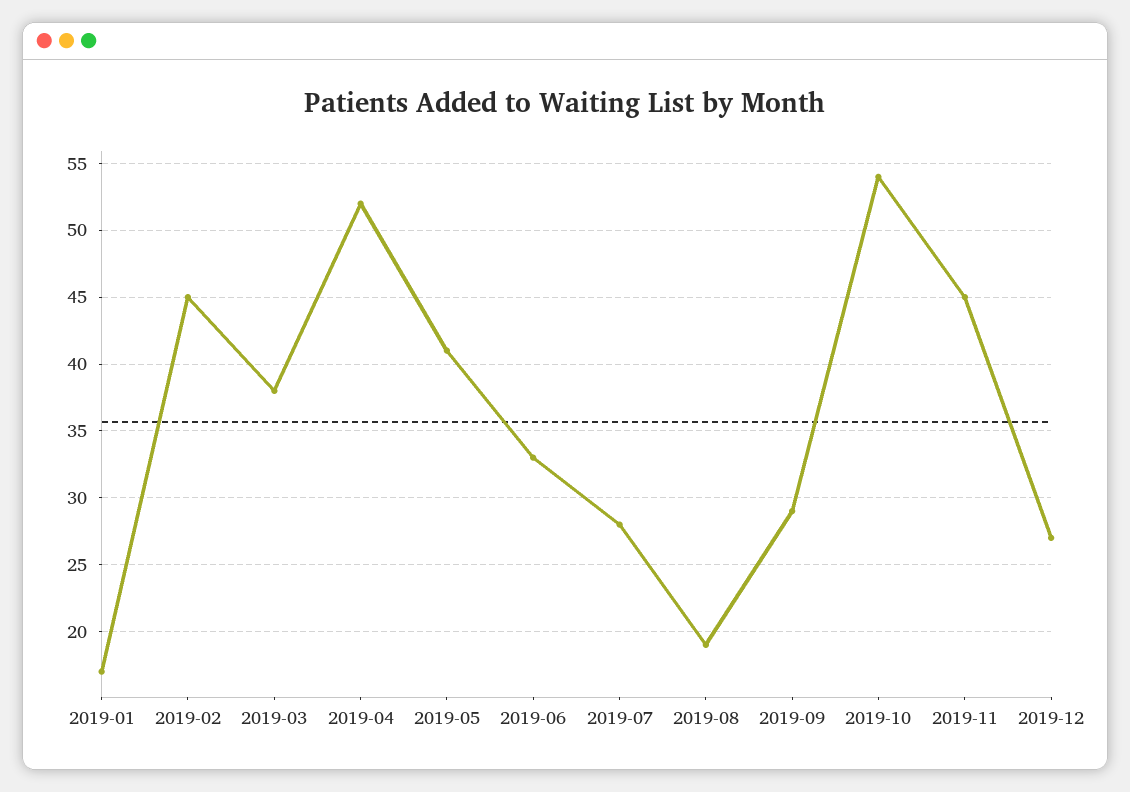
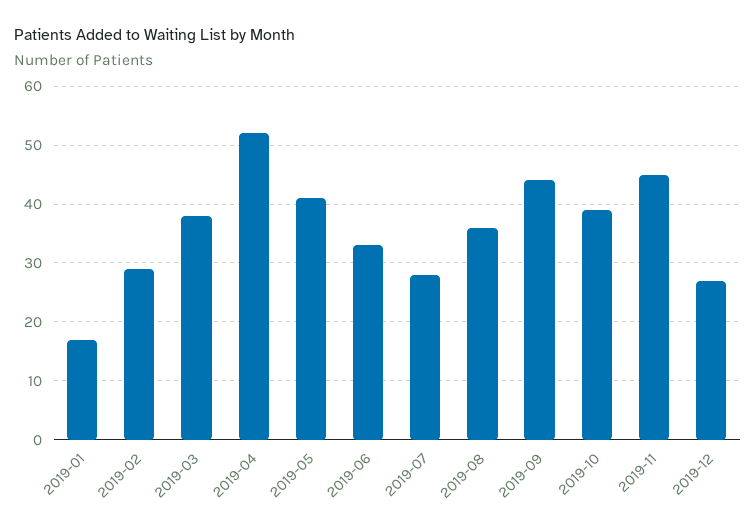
2019-02: 45 -> 30
2019-08: 19 -> 35
2019-09: 29 -> 45
2019-10: 54 -> 40

